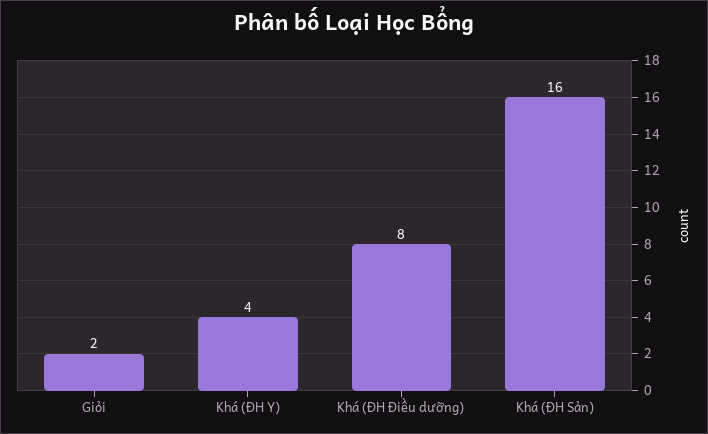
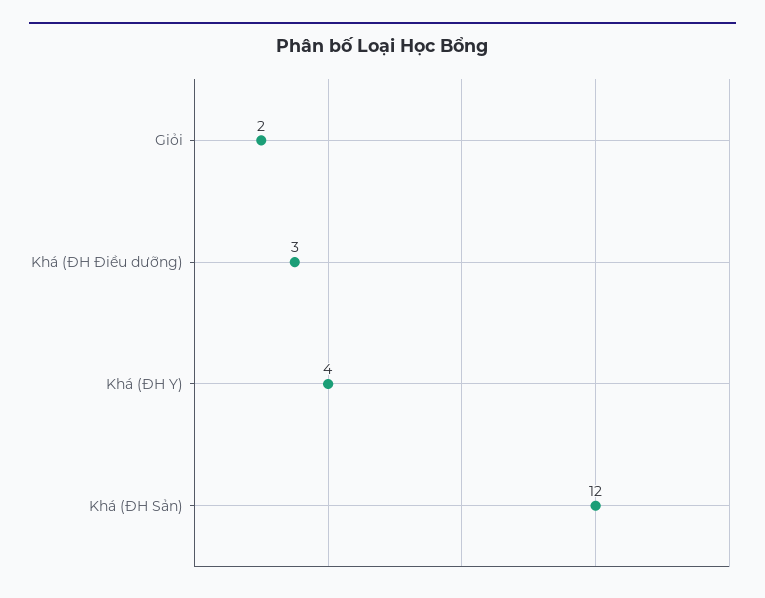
Khá (ĐH Điều dưỡng): 8 -> 3
Khá (ĐH Sản): 16 -> 12

